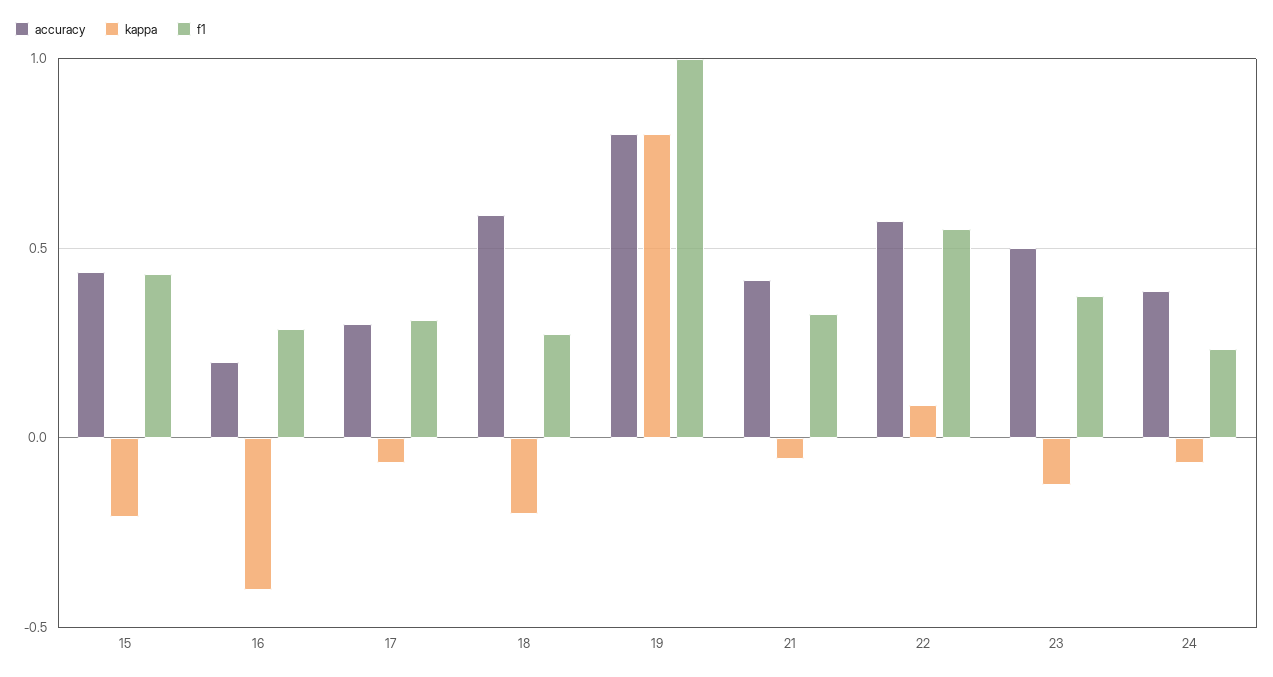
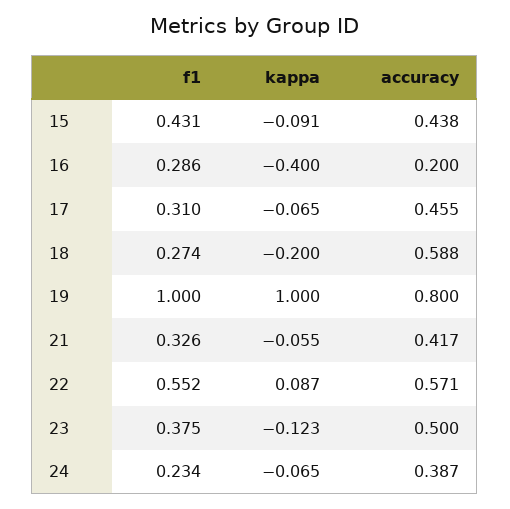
kappa, 15: -0.2 -> -0.091
accuracy, 17: 0.3 -> 0.455
kappa, 19: 0.8 -> 1

